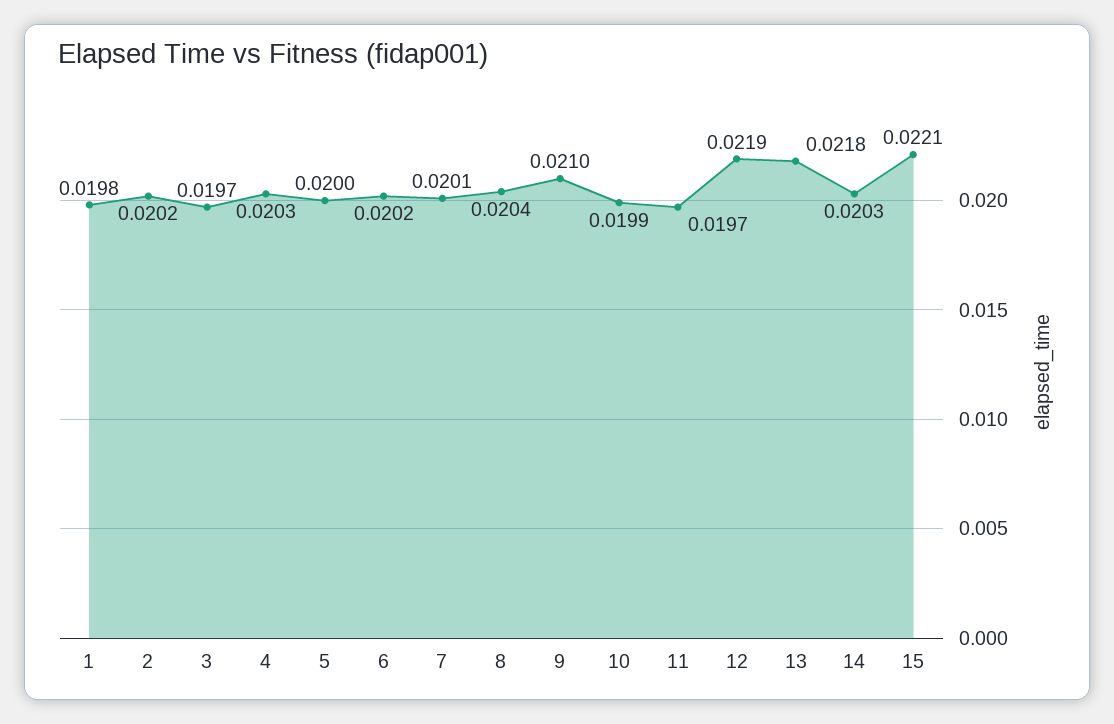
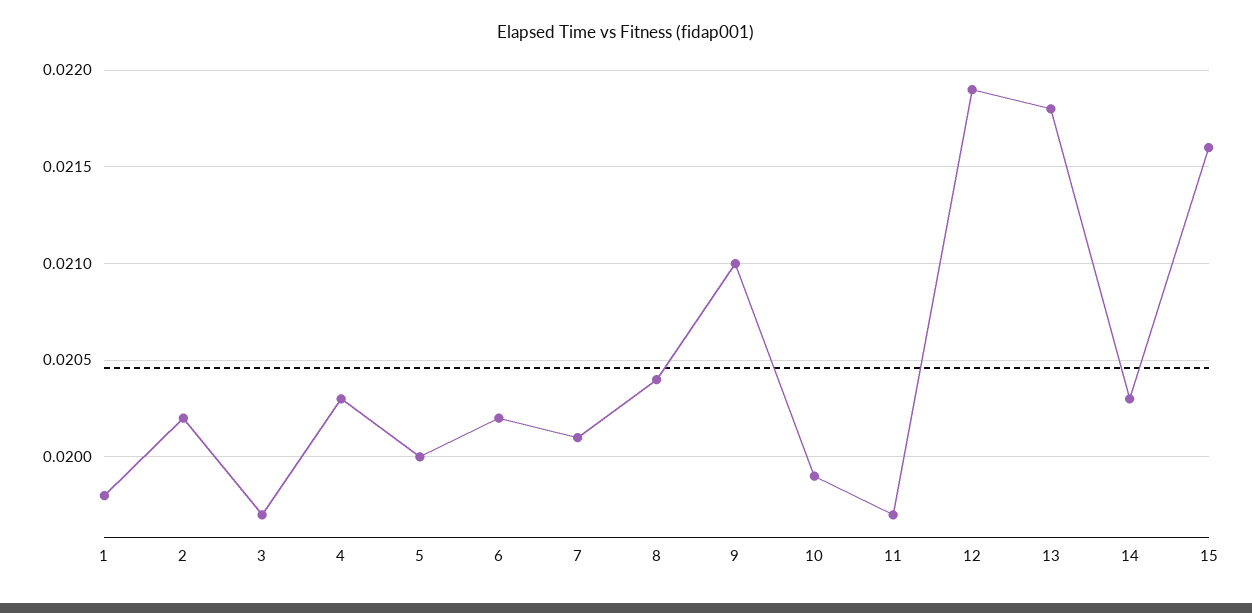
15: 0.0221 -> 0.0216

